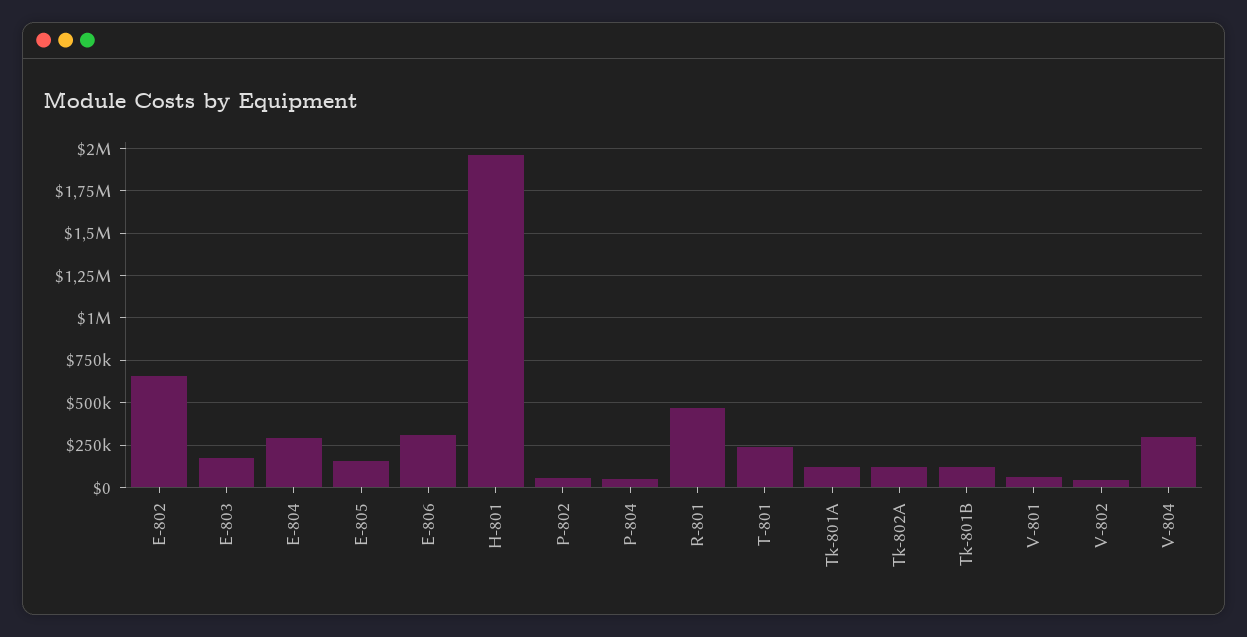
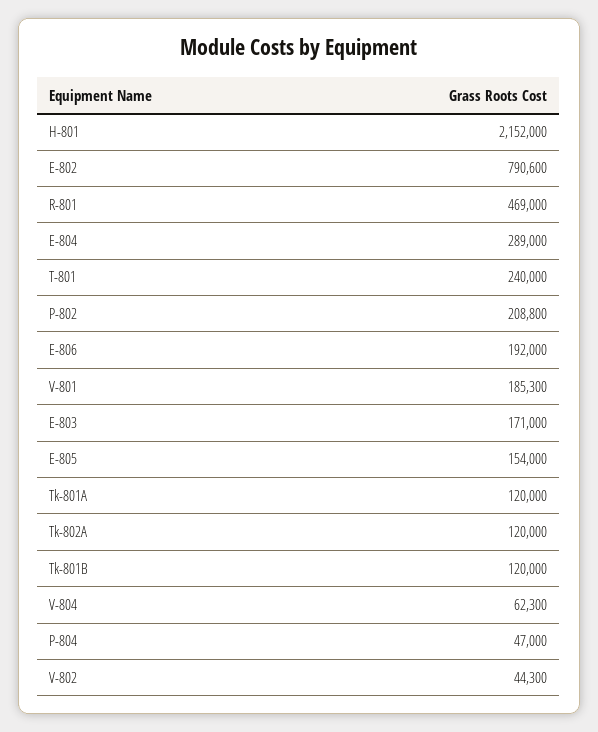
E-802: 650000 -> 790600
E-806: 300000 -> 192000
H-801: 1950000 -> 2152000
P-802: 50000 -> 208800
V-801: 50000 -> 185300
V-804: 300000 -> 62300

